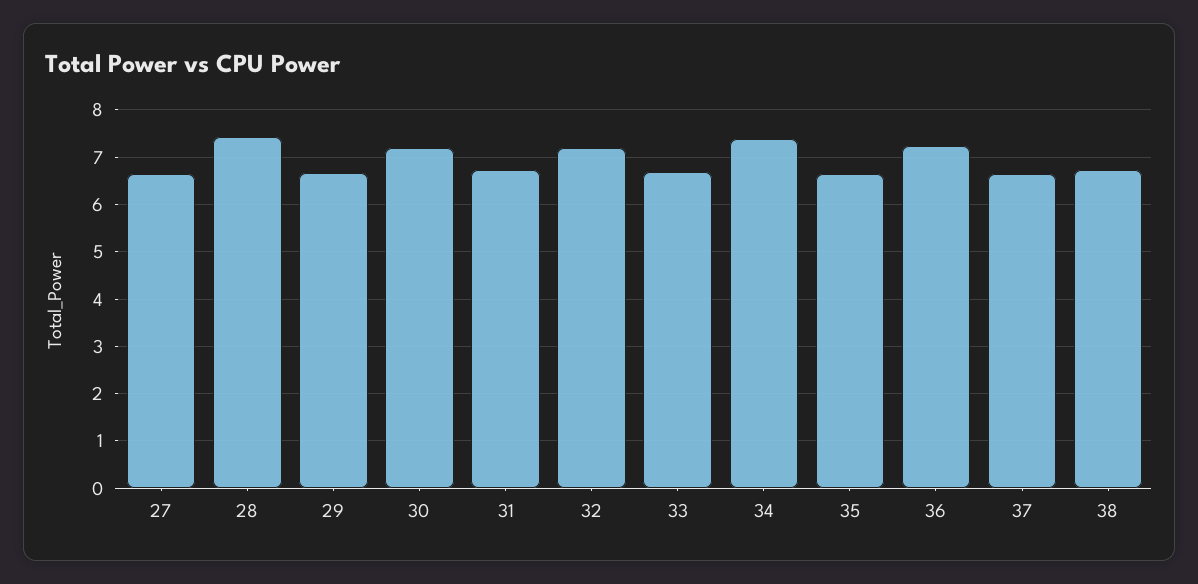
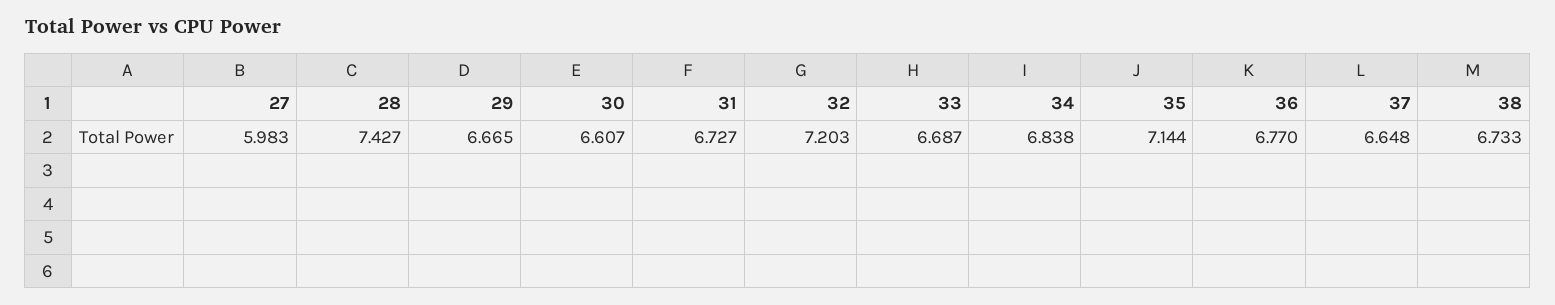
27: 6.6 -> 5.983
30: 7.2 -> 6.607
34: 7.4 -> 6.838
35: 6.6 -> 7.144
36: 7.2 -> 6.77

